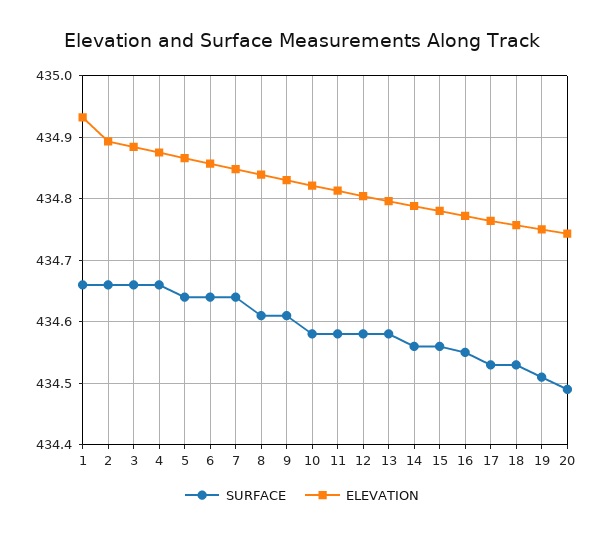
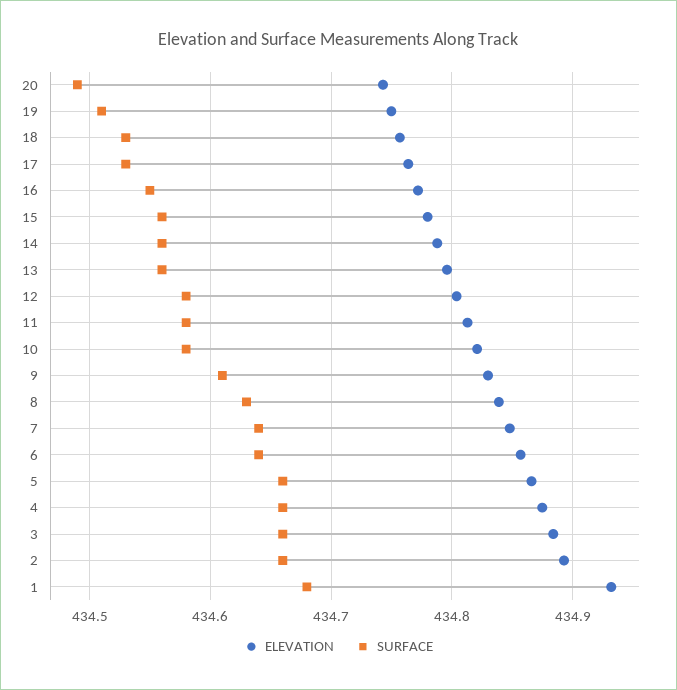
SURFACE, 1: 434.66 -> 434.68
SURFACE, 5: 434.64 -> 434.66
SURFACE, 8: 434.61 -> 434.63
SURFACE, 13: 434.58 -> 434.56

